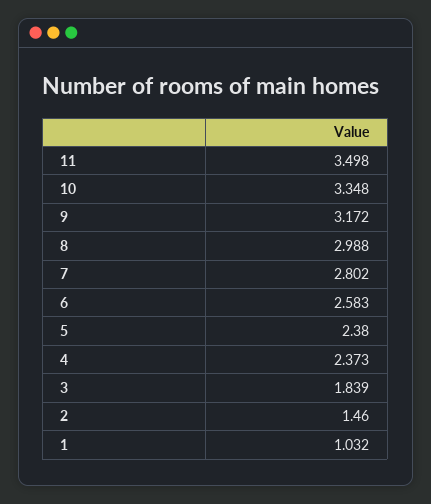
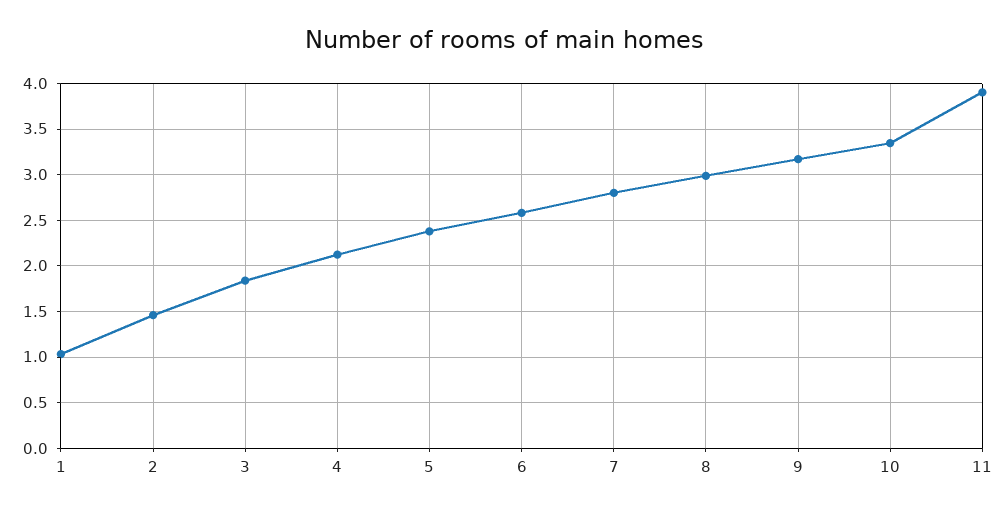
11: 3.498 -> 3.9
4: 2.373 -> 2.1

